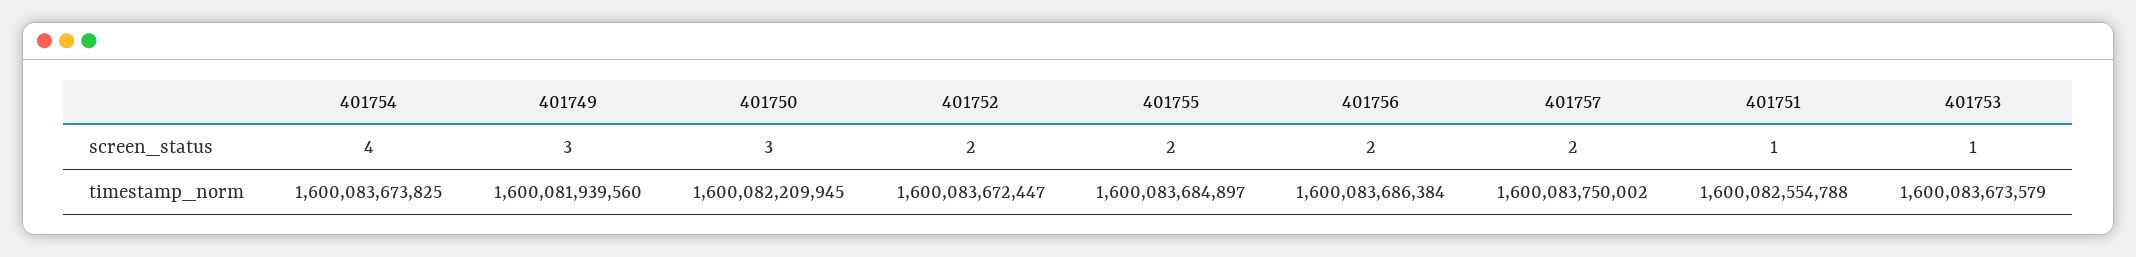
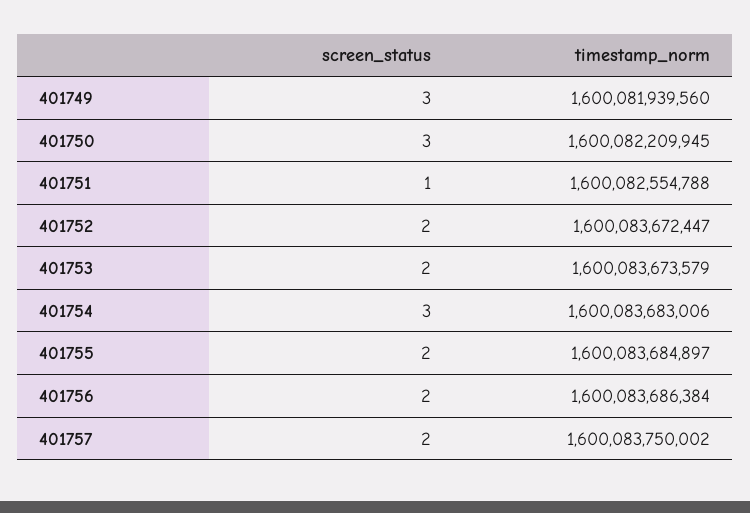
401754, screen_status: 4 -> 3
401753, screen_status: 1 -> 2
401754, timestamp_norm: 1600083673825 -> 1600083683006

